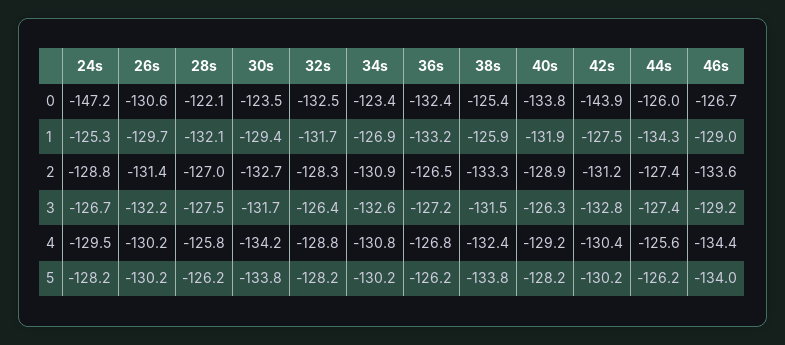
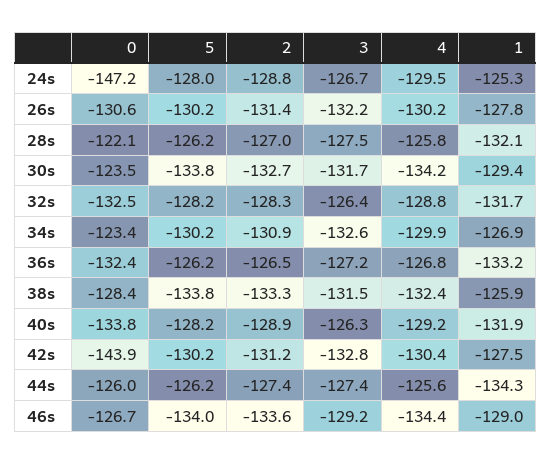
38s, 0: -125.4 -> -128.4
26s, 1: -129.7 -> -127.8
34s, 4: -130.8 -> -129.9
24s, 5: -128.2 -> -128

